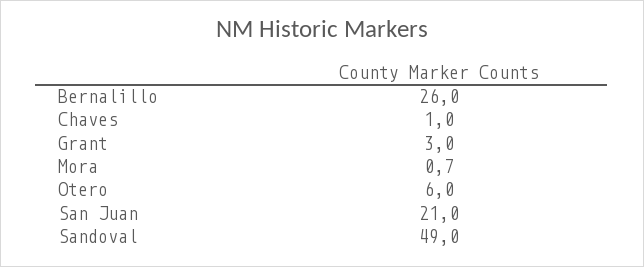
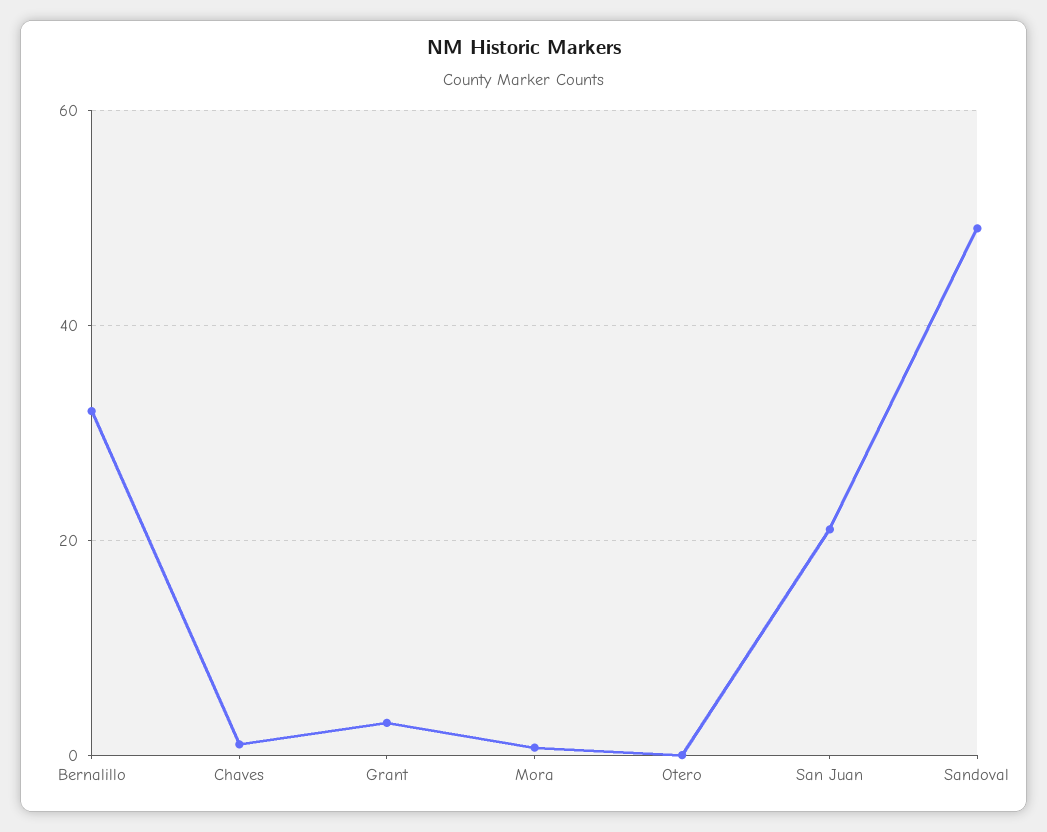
Bernalillo: 26 -> 32
Otero: 6 -> 0

